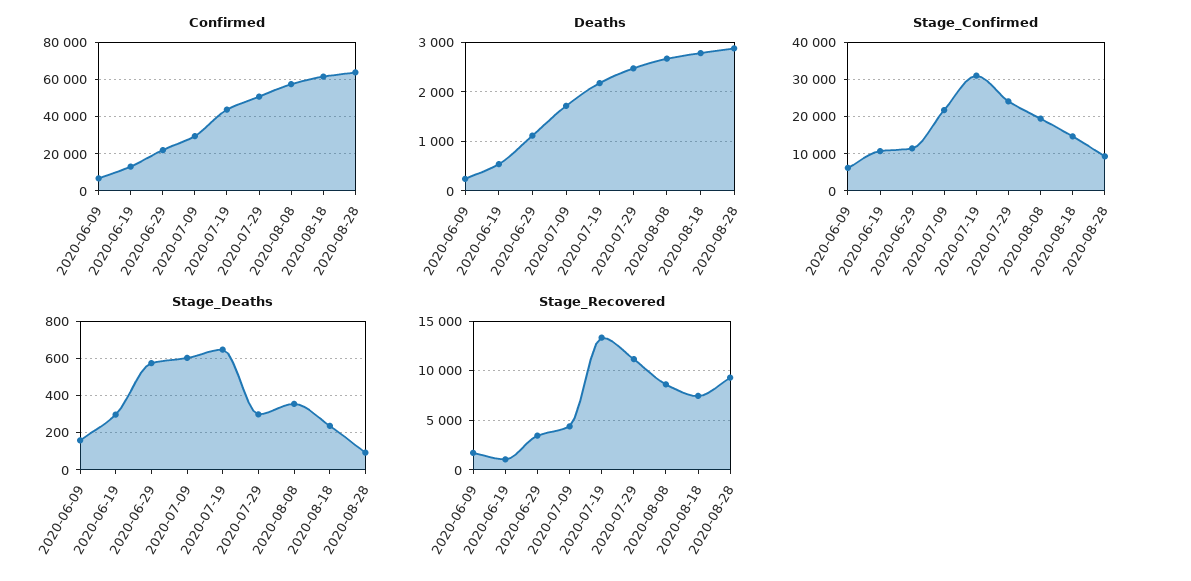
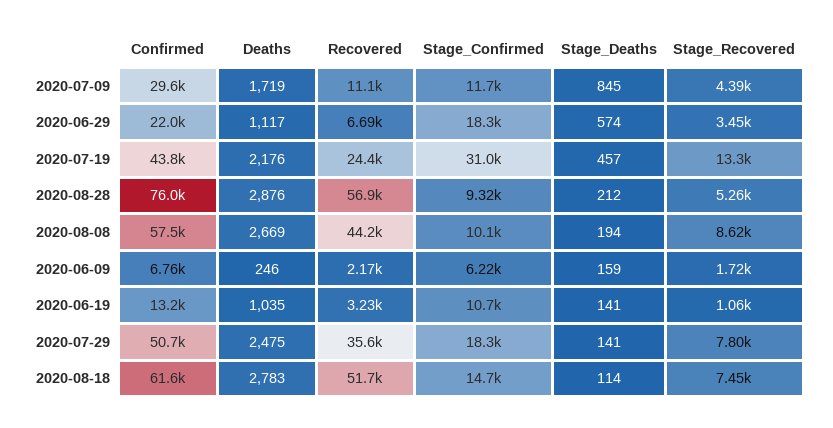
Confirmed, 2020-08-28: 65000 -> 76000
Deaths, 2020-06-19: 600 -> 1035
Stage_Confirmed, 2020-06-29: 12000 -> 18300
Stage_Confirmed, 2020-07-09: 22000 -> 11700
Stage_Confirmed, 2020-07-29: 24000 -> 18300
Stage_Confirmed, 2020-08-08: 20000 -> 10100
Stage_Deaths, 2020-06-19: 300 -> 141
Stage_Deaths, 2020-07-09: 600 -> 845
Stage_Deaths, 2020-07-19: 650 -> 457
Stage_Deaths, 2020-07-29: 300 -> 141
Stage_Deaths, 2020-08-08: 350 -> 194
Stage_Deaths, 2020-08-18: 250 -> 114
Stage_Deaths, 2020-08-28: 100 -> 212
Stage_Recovered, 2020-07-29: 11000 -> 7800
Stage_Recovered, 2020-08-28: 9000 -> 5260
Recovered, 2020-07-09: none -> 11100
Recovered, 2020-06-29: none -> 6690
Recovered, 2020-07-19: none -> 24400
Recovered, 2020-08-28: none -> 56900
Recovered, 2020-08-08: none -> 44200
Recovered, 2020-06-09: none -> 2170
Recovered, 2020-06-19: none -> 3230
Recovered, 2020-07-29: none -> 35600
Recovered, 2020-08-18: none -> 51700

